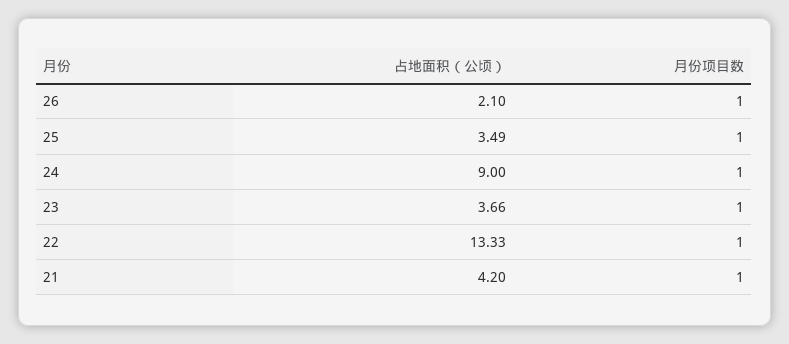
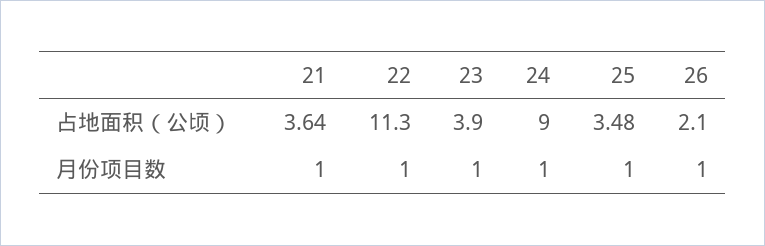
占地面积（公顷）, 25: 3.49 -> 3.48
占地面积（公顷）, 23: 3.66 -> 3.9
占地面积（公顷）, 22: 13.33 -> 11.3
占地面积（公顷）, 21: 4.2 -> 3.64

